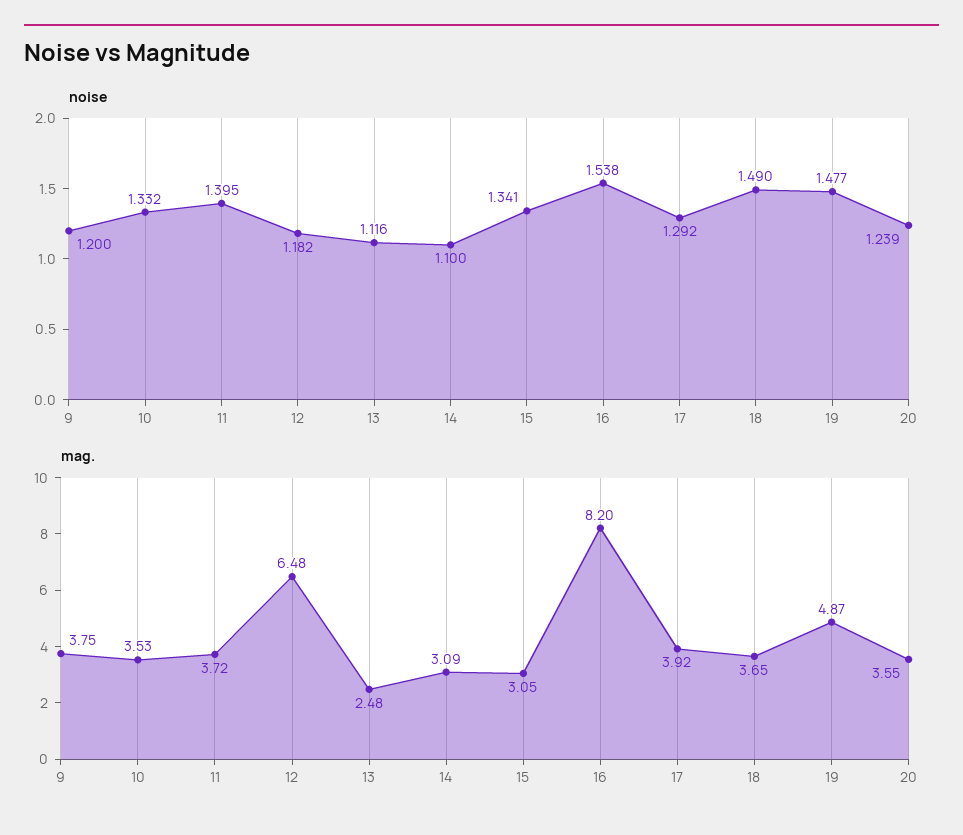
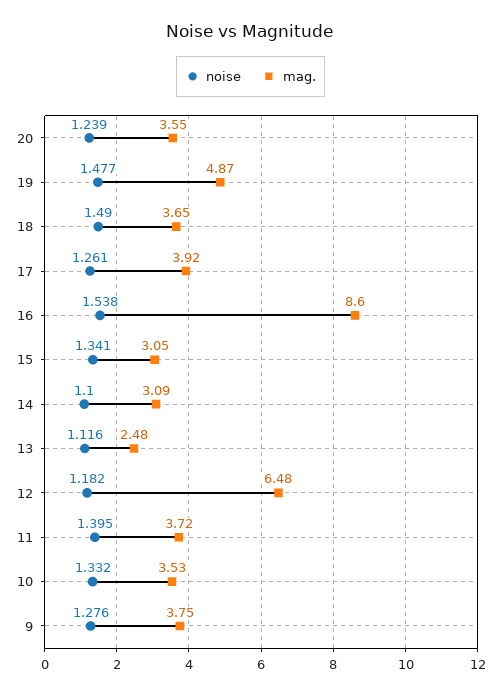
noise, 9: 1.2 -> 1.276
noise, 17: 1.292 -> 1.261
mag., 16: 8.2 -> 8.6

